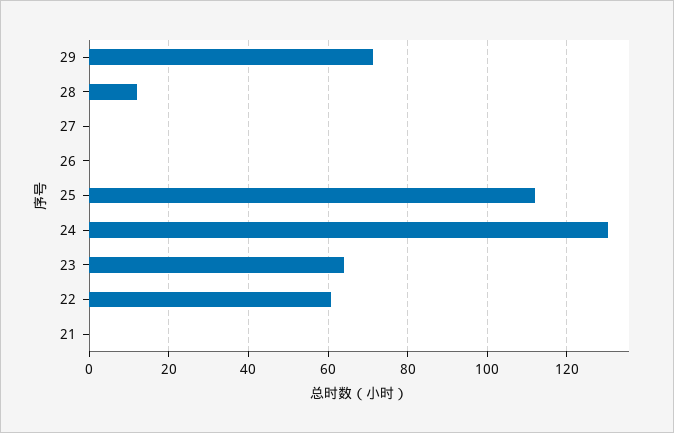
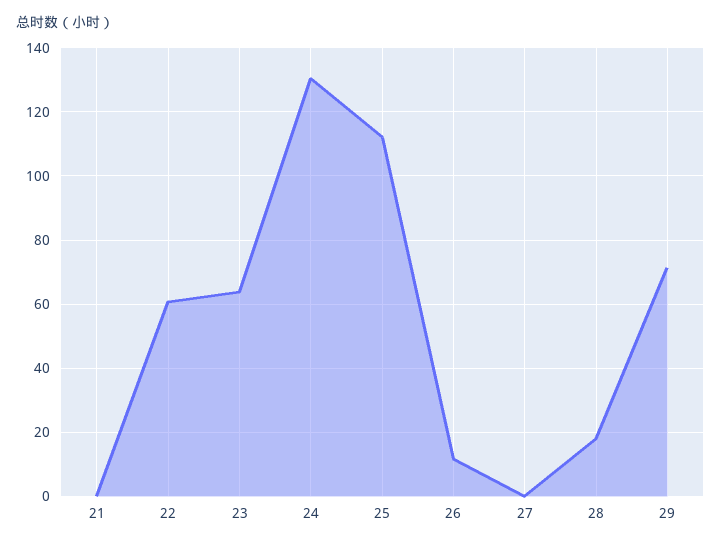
28: 12 -> 18
26: 0 -> 12

